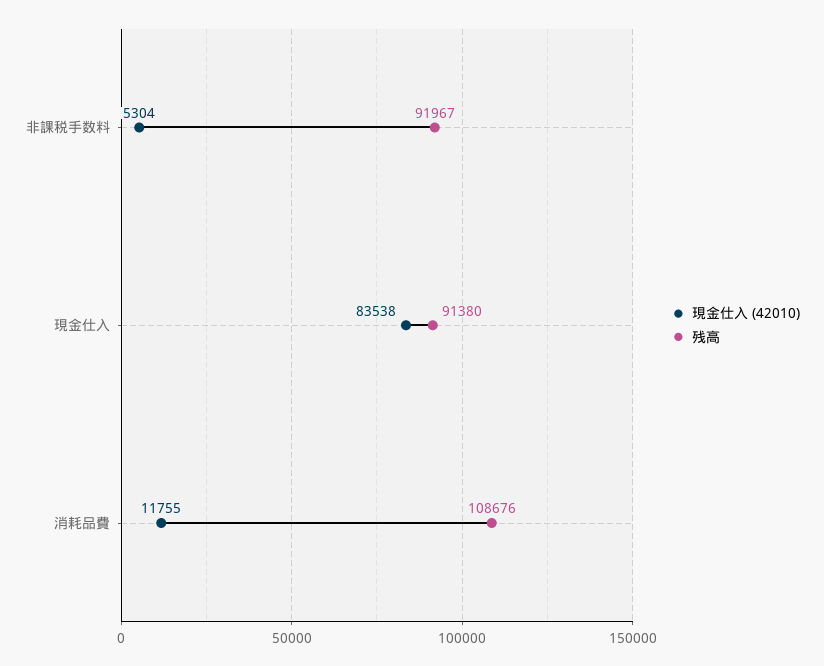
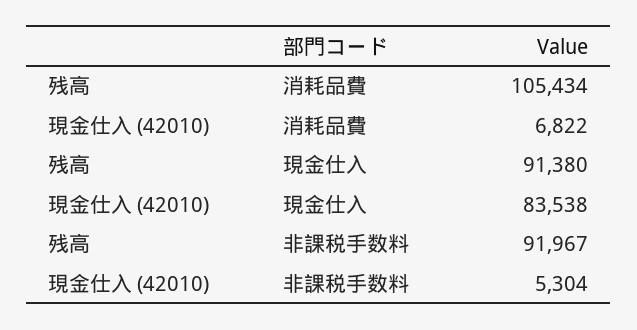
現金仕入 (42010), 消耗品費: 11755 -> 6822
残高, 消耗品費: 108676 -> 105434

